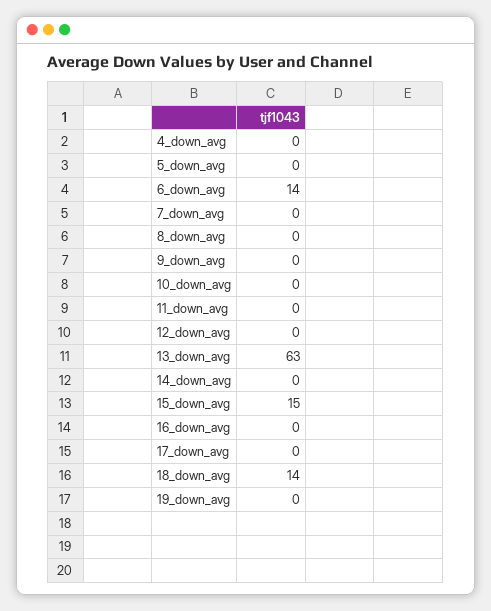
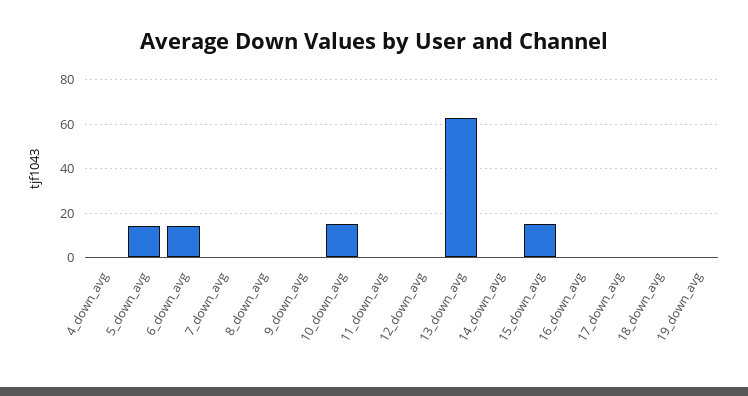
5_down_avg: 0 -> 15
10_down_avg: 0 -> 15
18_down_avg: 14 -> 0

